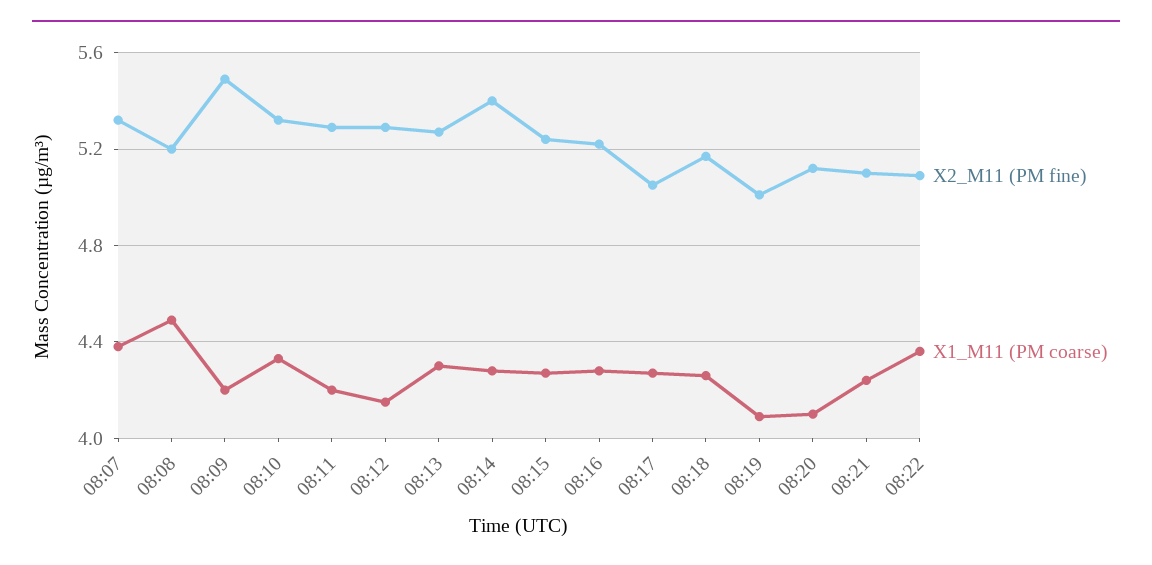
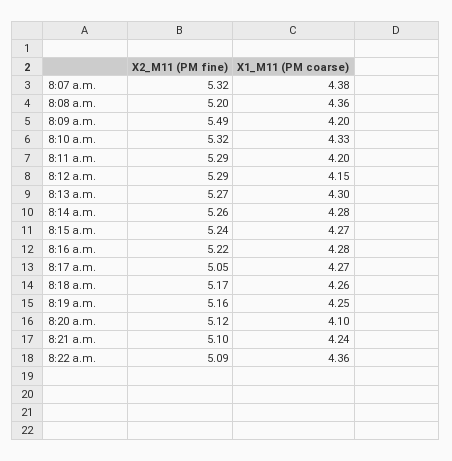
X1_M11 (PM coarse), 08:08: 4.5 -> 4.36
X2_M11 (PM fine), 08:14: 5.4 -> 5.26
X2_M11 (PM fine), 08:19: 5 -> 5.16
X1_M11 (PM coarse), 08:19: 4.1 -> 4.25

